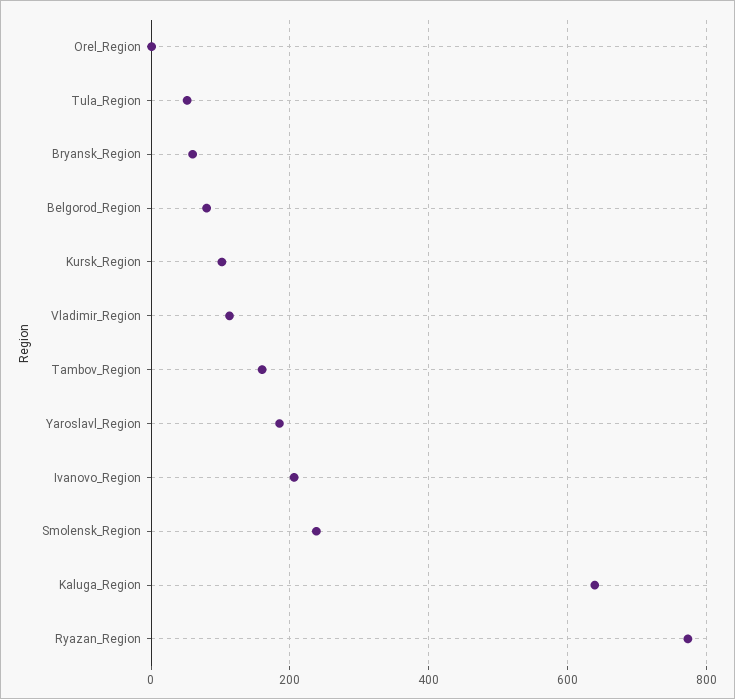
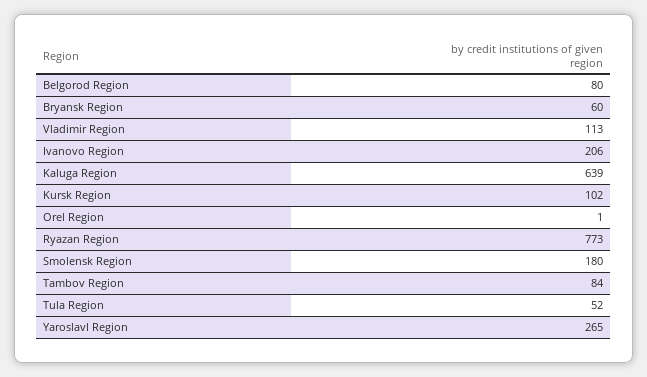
Tambov_Region: 160 -> 84
Yaroslavl_Region: 180 -> 265
Smolensk_Region: 240 -> 180

